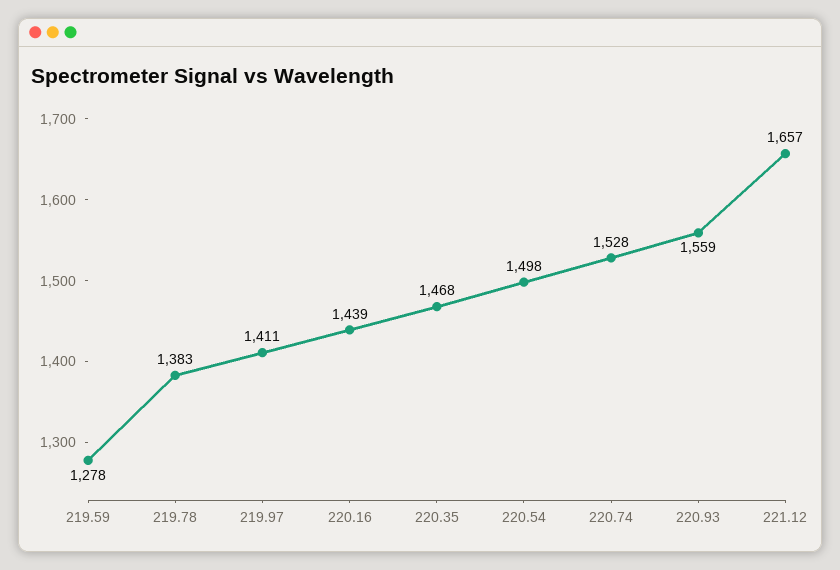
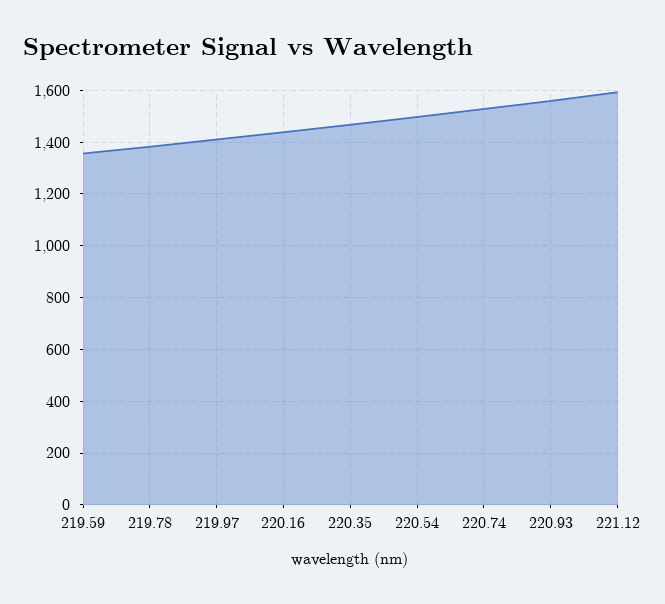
219.59: 1278 -> 1350
221.12: 1657 -> 1600

